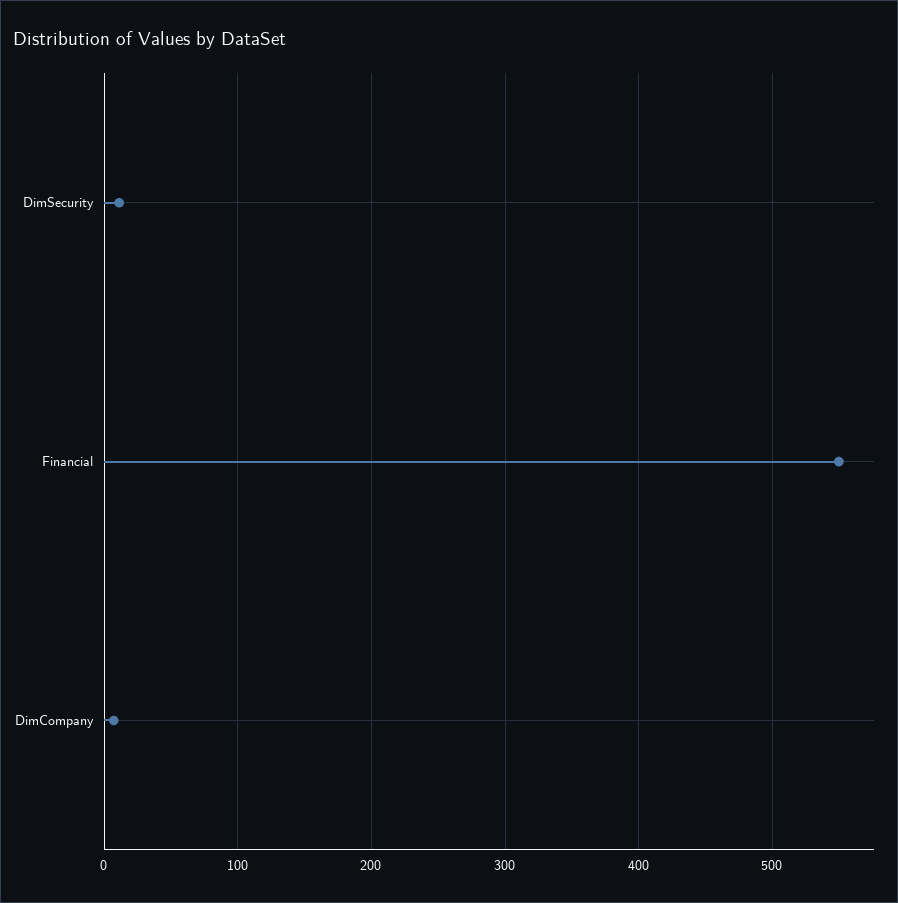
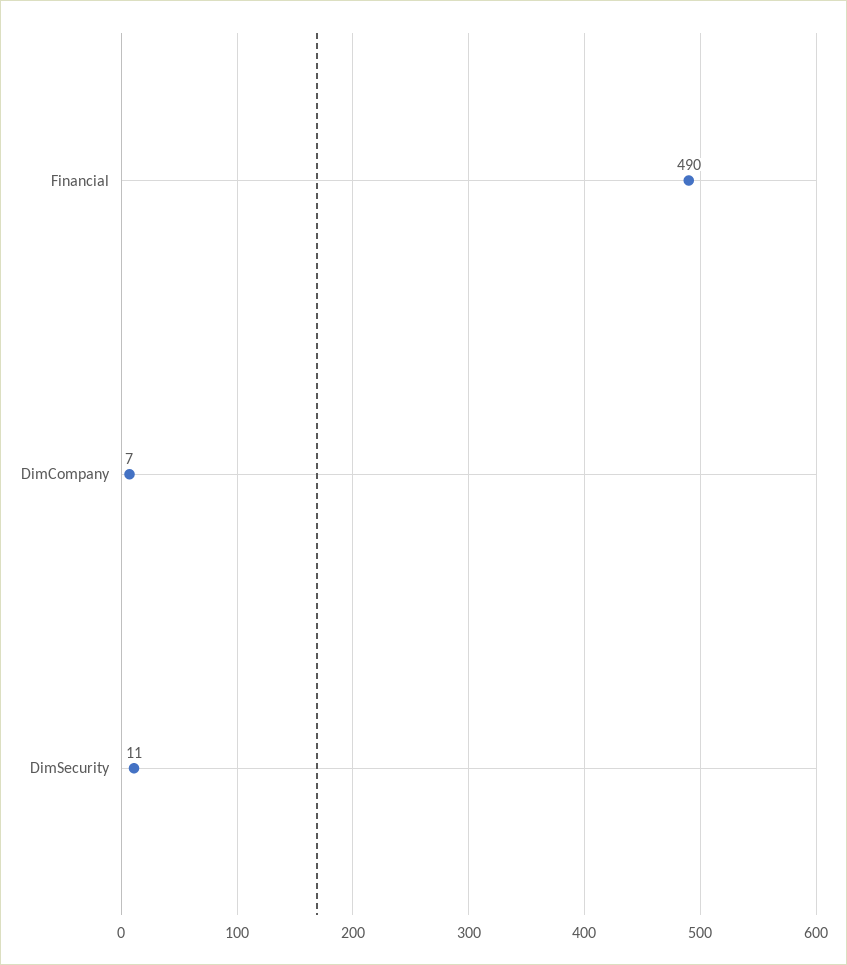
Financial: 550 -> 490

